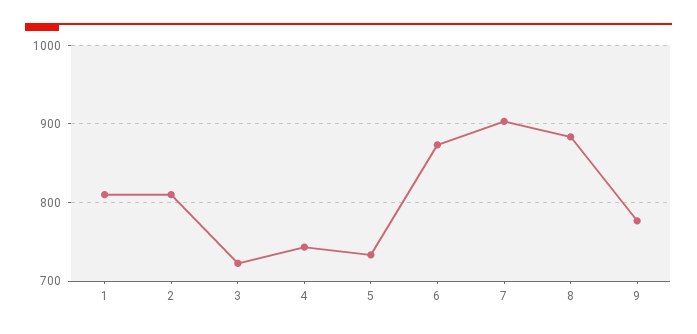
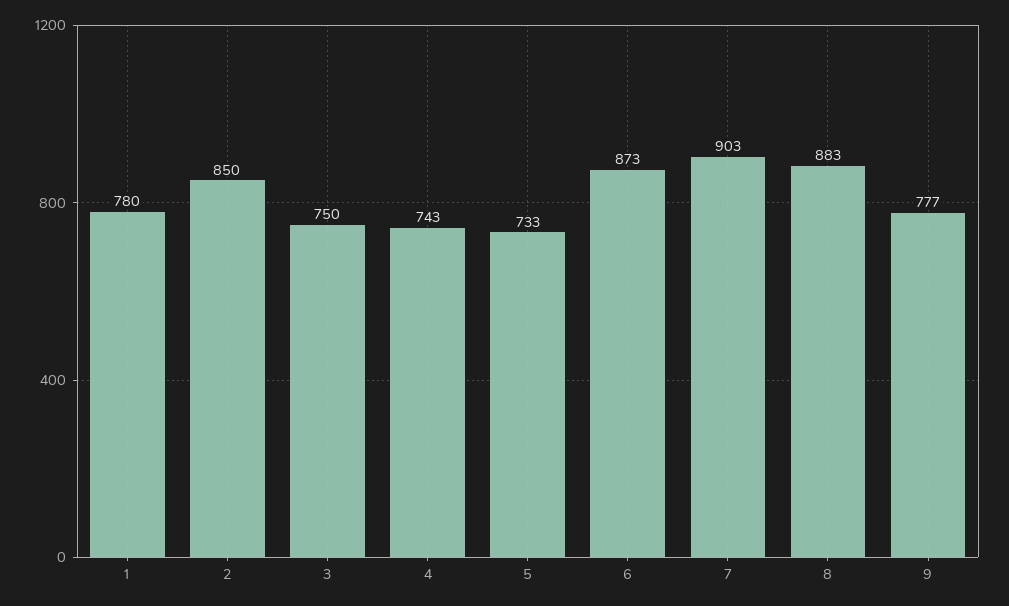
1: 810 -> 780
2: 810 -> 850
3: 720 -> 750

